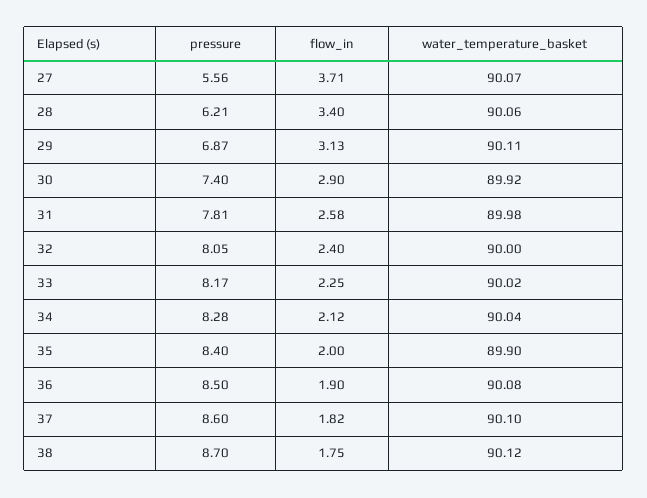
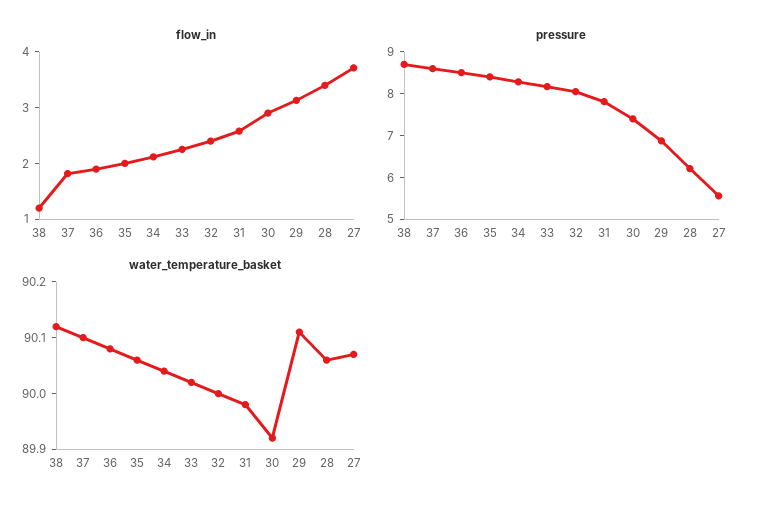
water_temperature_basket, 35: 89.9 -> 90.05
flow_in, 38: 1.75 -> 1.2

